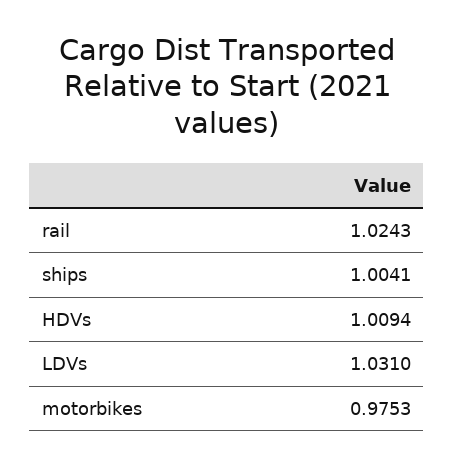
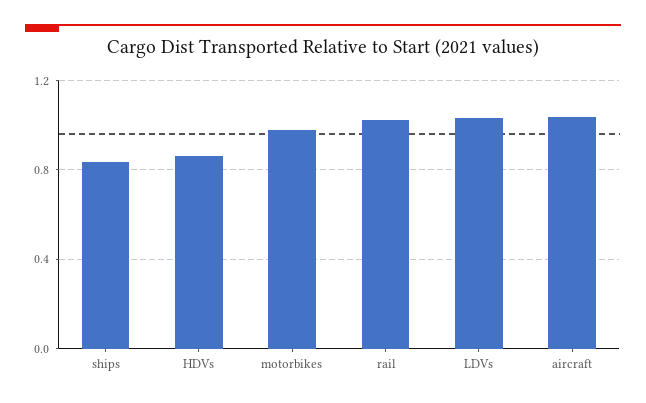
ships: 1.0041 -> 0.85
HDVs: 1.0094 -> 0.85
aircraft: none -> 1.05

